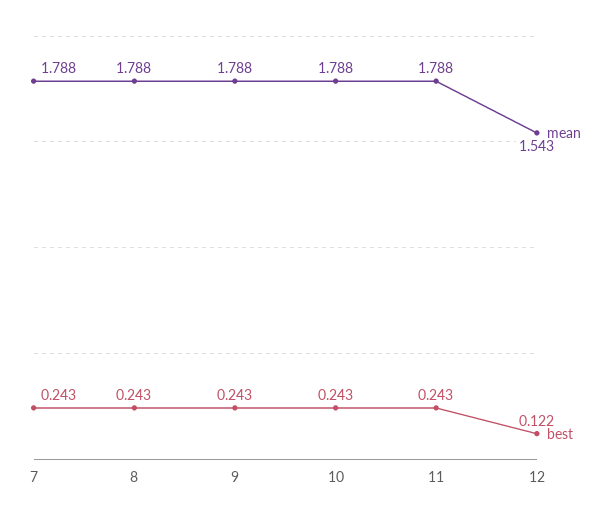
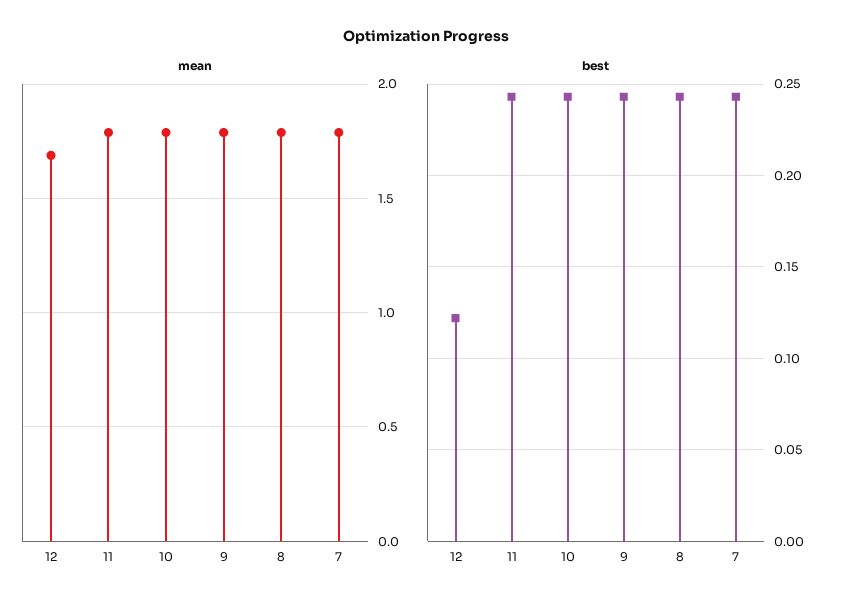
mean, 12: 1.543 -> 1.7

